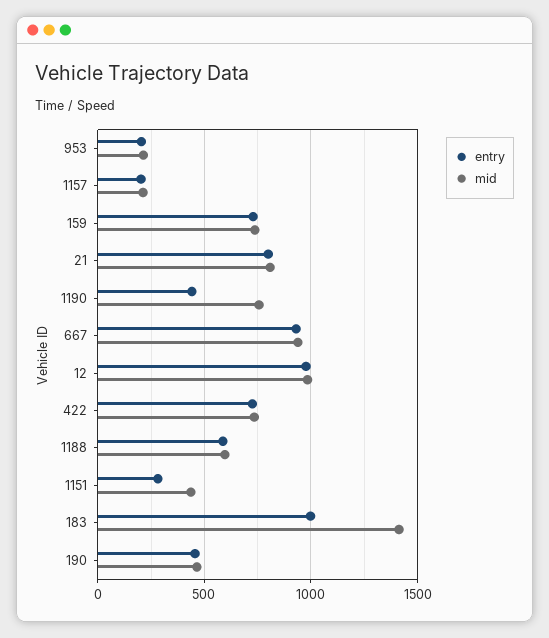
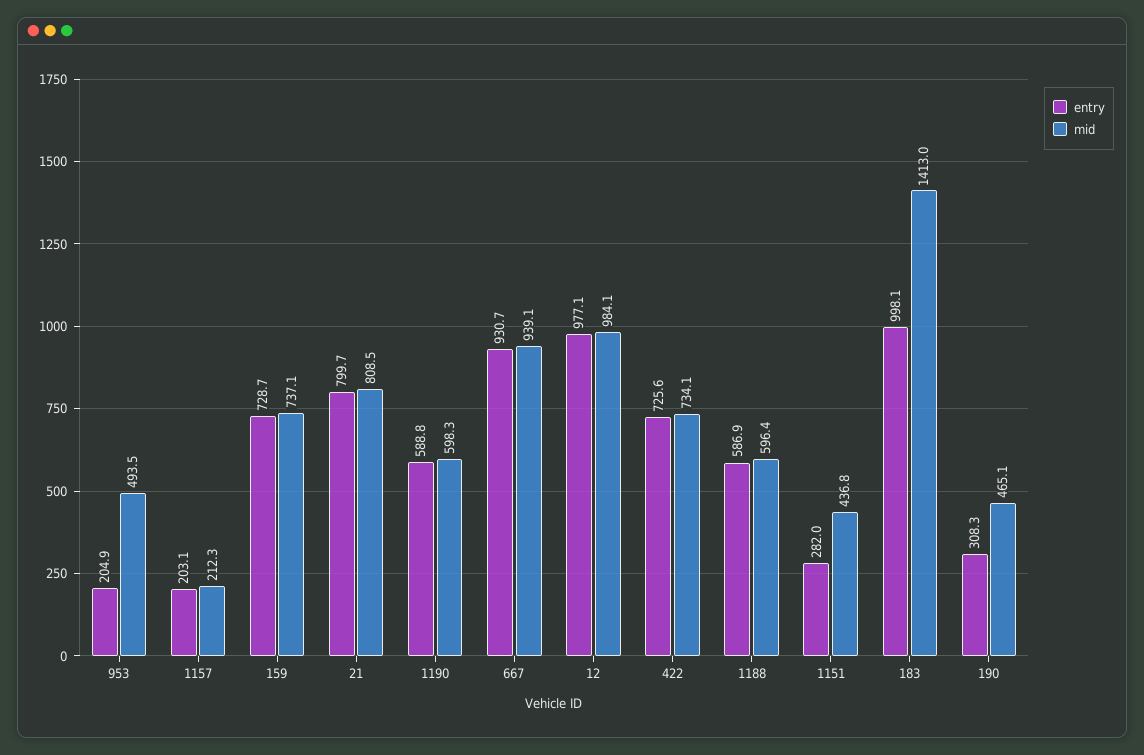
mid, 953: 200 -> 493.5
entry, 1190: 450 -> 588.8
mid, 1190: 750 -> 598.3
entry, 190: 450 -> 308.3

